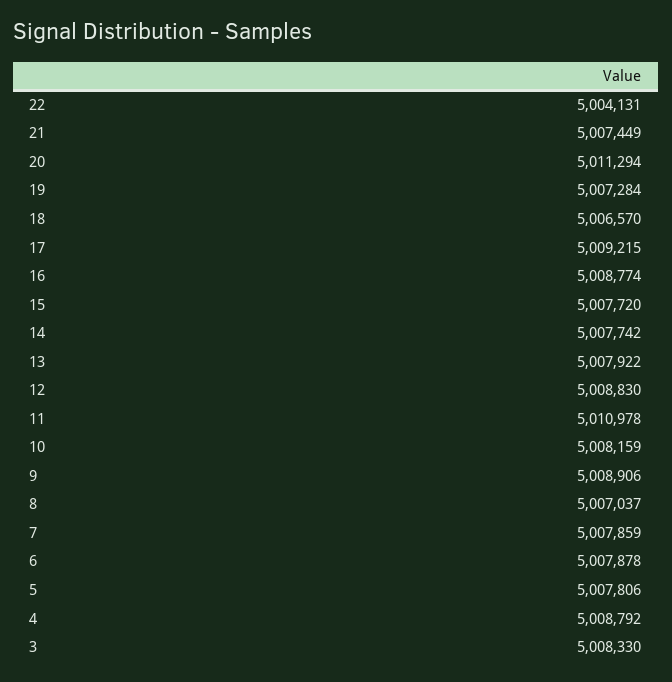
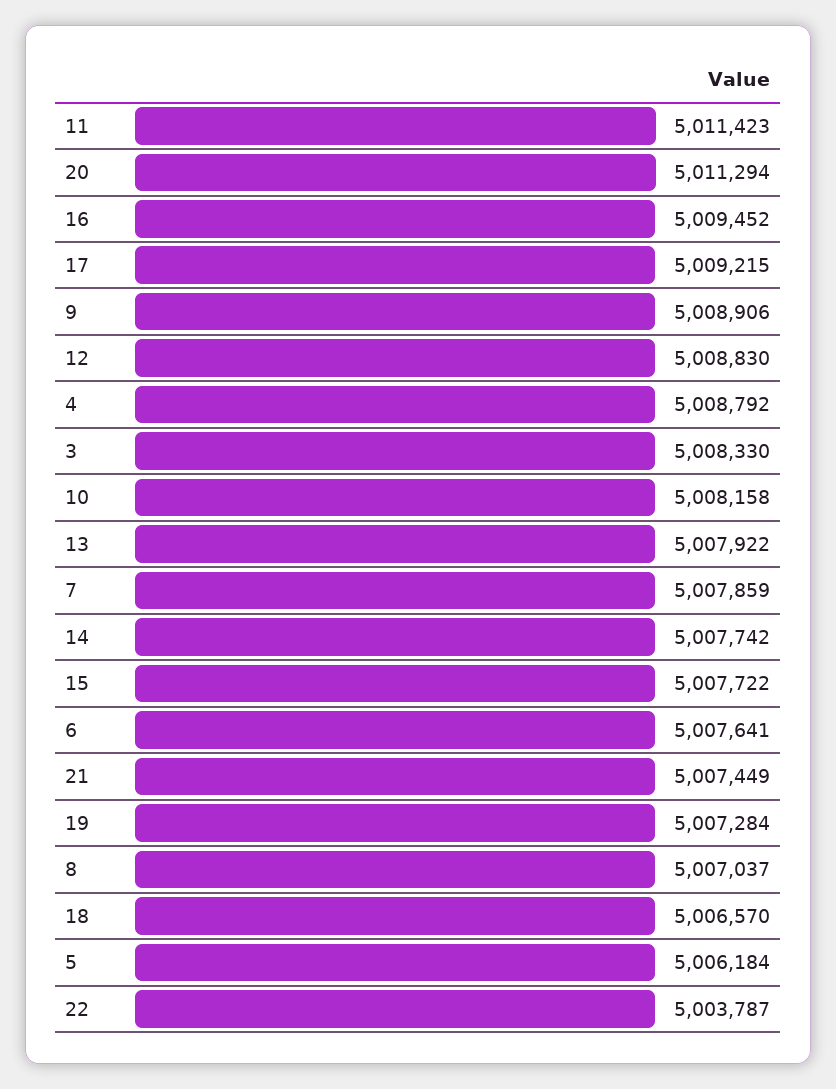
22: 5004131 -> 5003787
16: 5008774 -> 5009452
15: 5007720 -> 5007722
11: 5010978 -> 5011423
10: 5008159 -> 5008158
6: 5007878 -> 5007641
5: 5007806 -> 5006184

